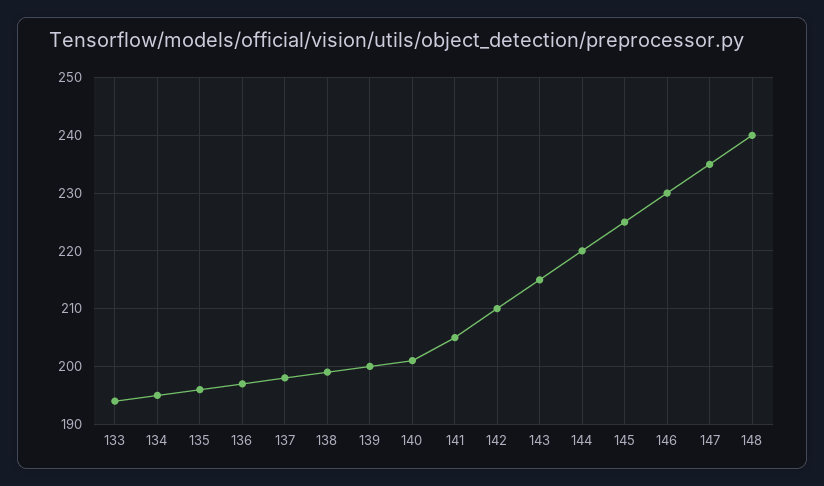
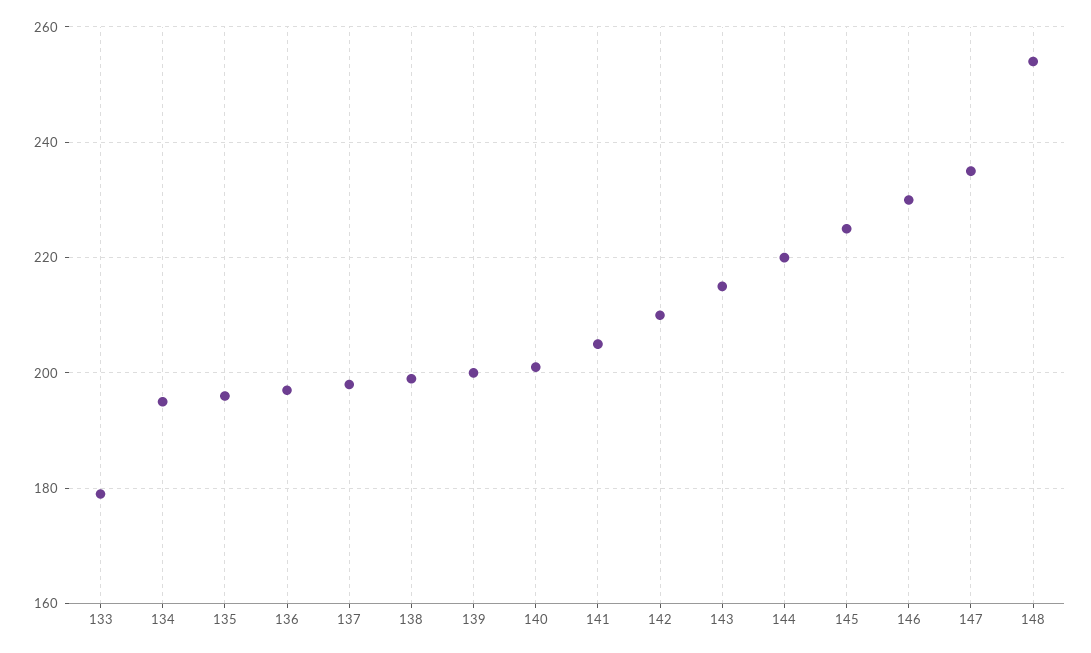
133: 195 -> 180
148: 240 -> 255

